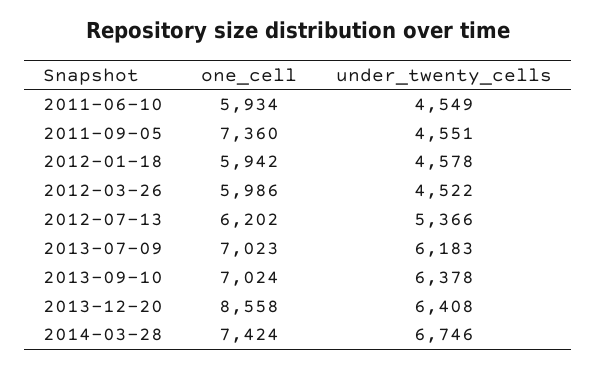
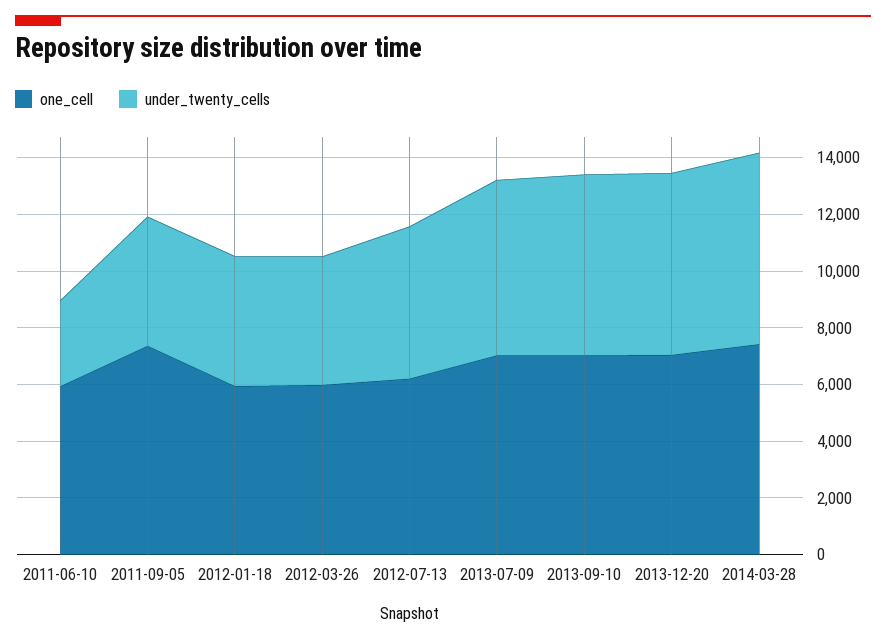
under_twenty_cells, 2011-06-10: 4549 -> 3000
one_cell, 2013-12-20: 8558 -> 7000

